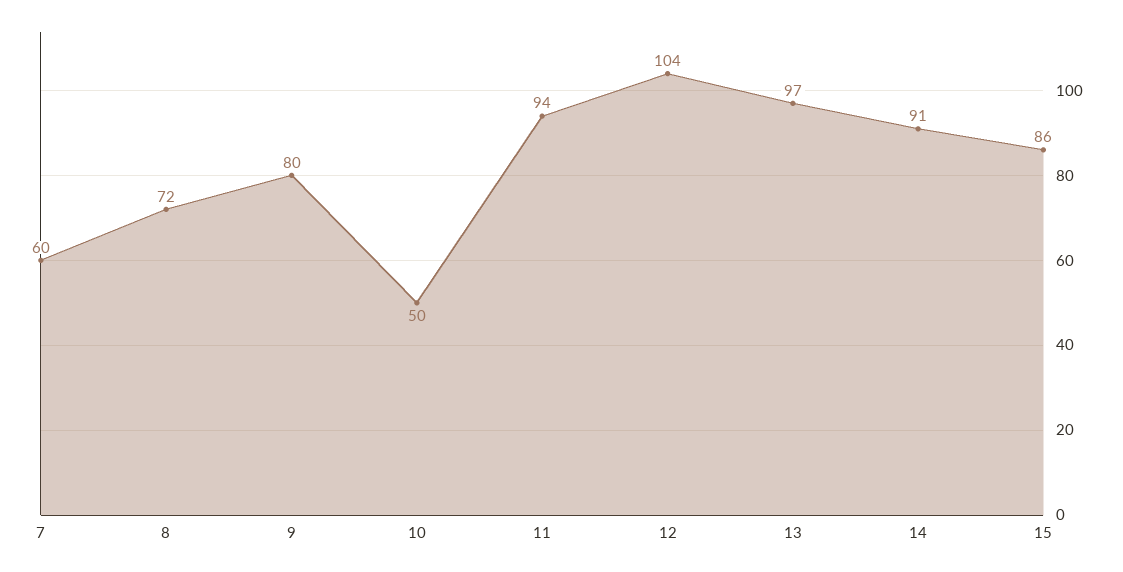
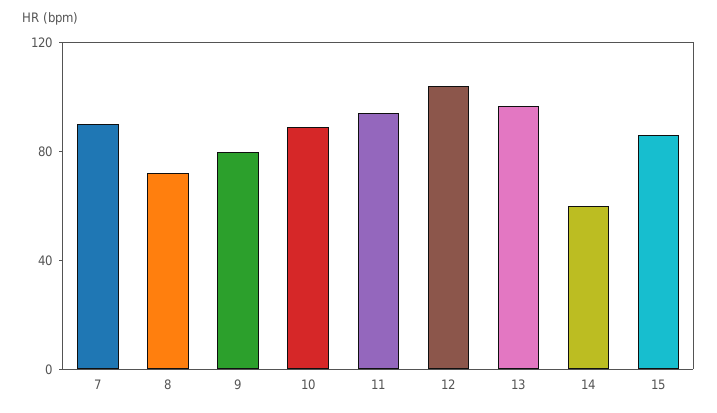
7: 60 -> 90
10: 50 -> 90
14: 91 -> 60

